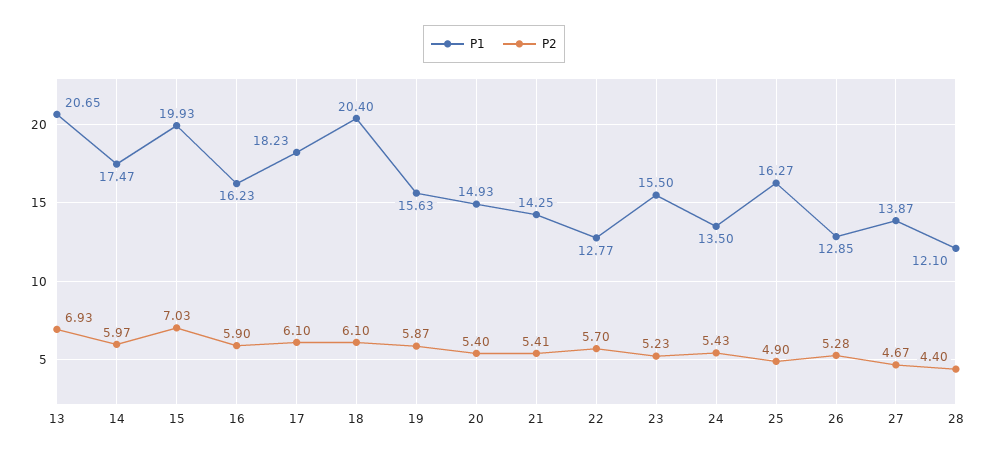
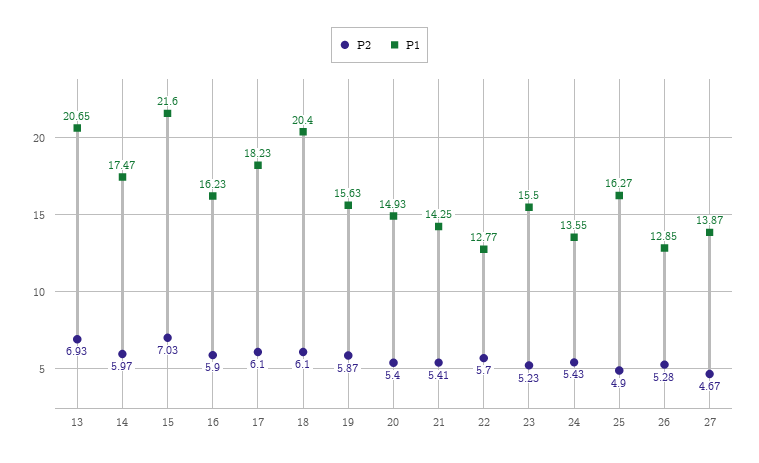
P1, 15: 19.93 -> 21.6
P1, 24: 13.5 -> 13.55
P1, 28: 12.1 -> none
P2, 28: 4.4 -> none

